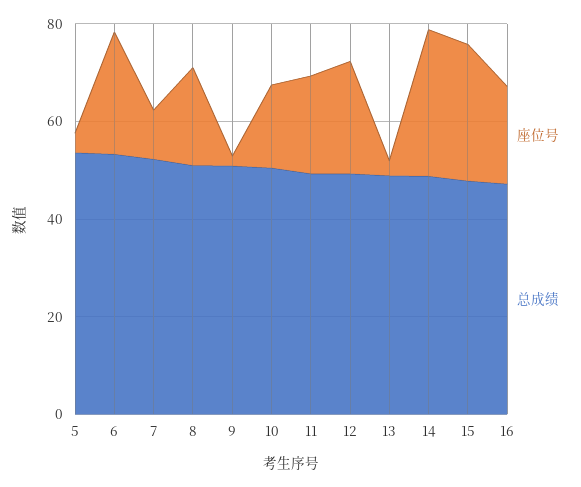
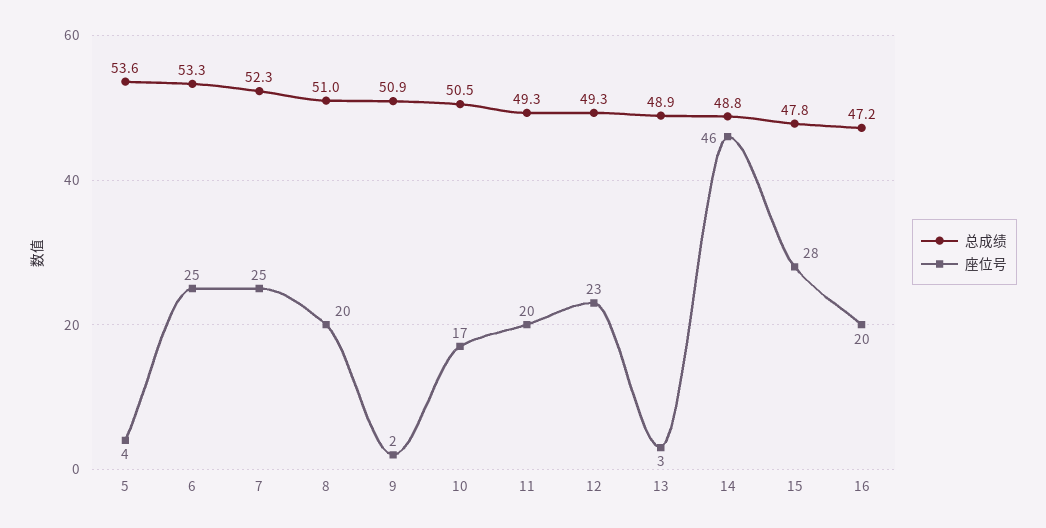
座位号, 7: 10 -> 25
座位号, 14: 30 -> 46

